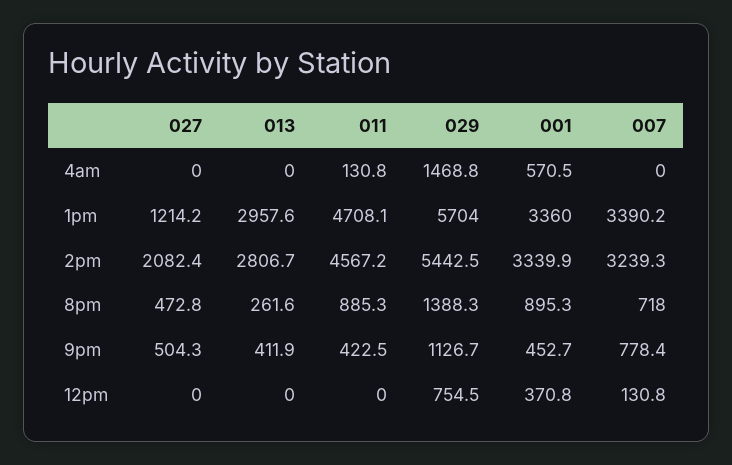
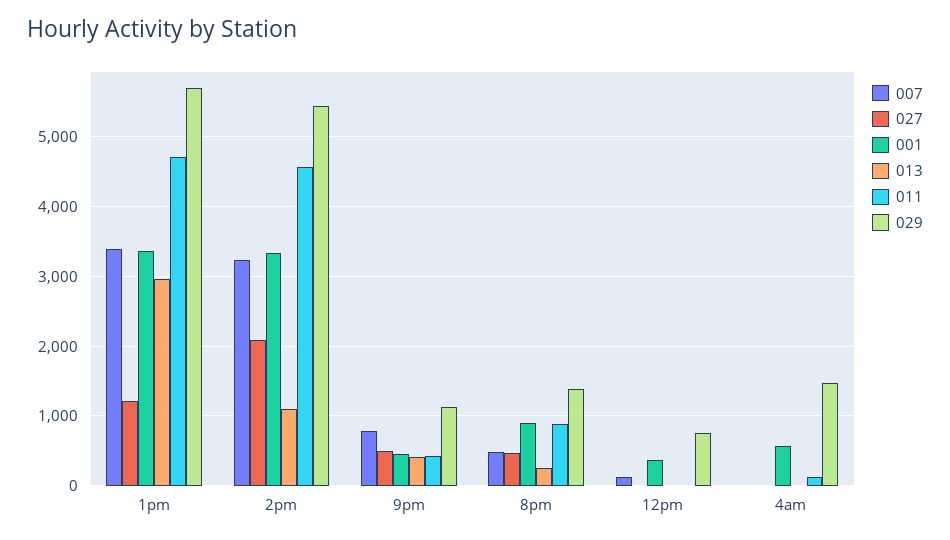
013, 2pm: 2806.7 -> 1100
007, 8pm: 718 -> 500

